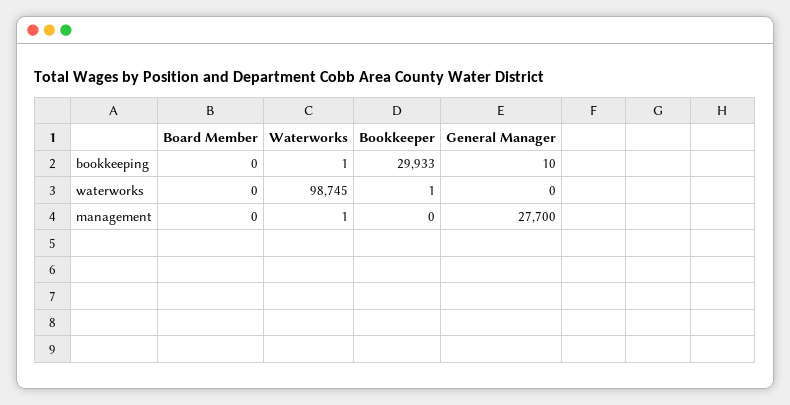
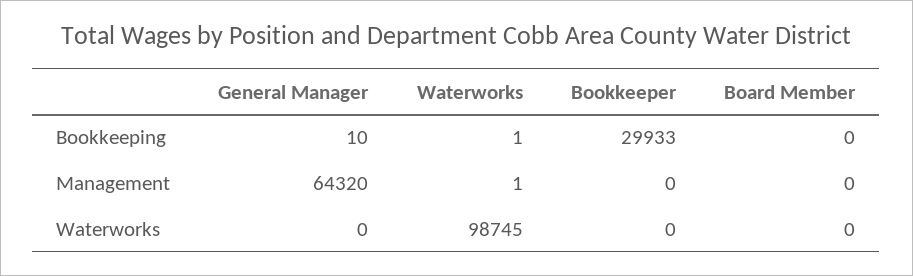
Bookkeeper, waterworks: 1 -> 0
General Manager, management: 27700 -> 64320

